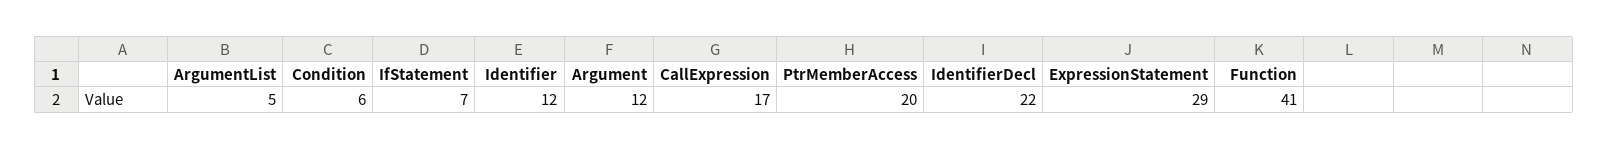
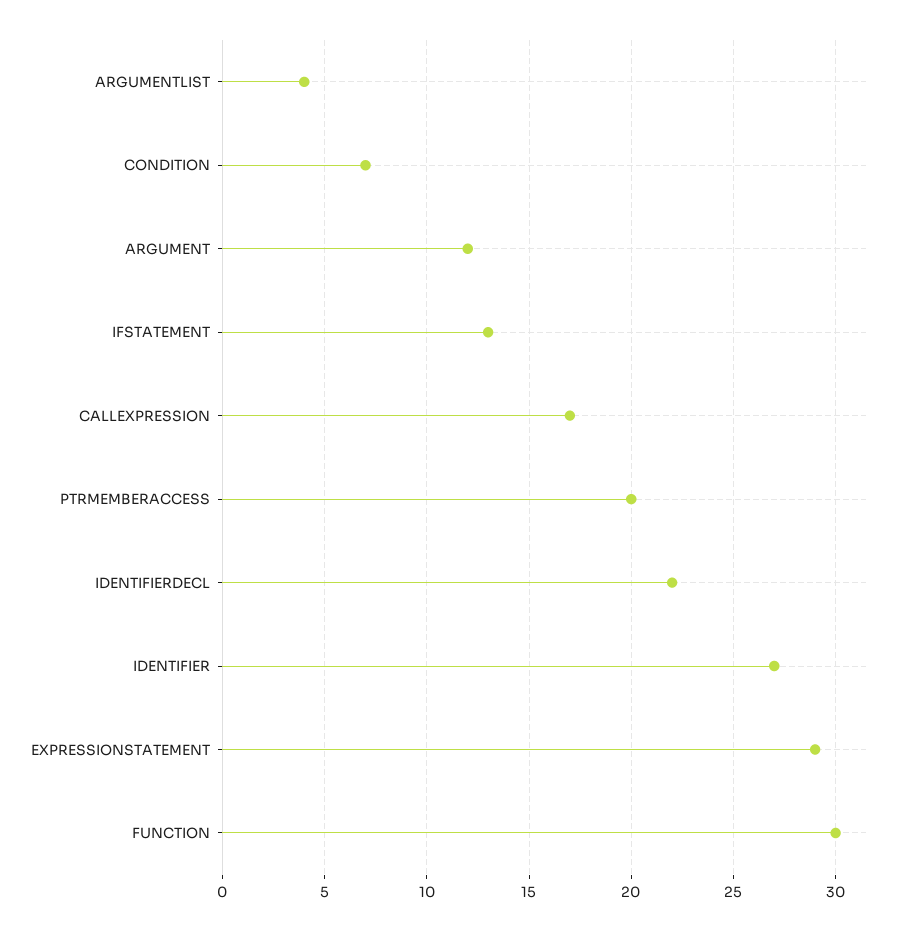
ArgumentList: 5 -> 4
Condition: 6 -> 7
IfStatement: 7 -> 13
Identifier: 12 -> 27
Function: 41 -> 30

